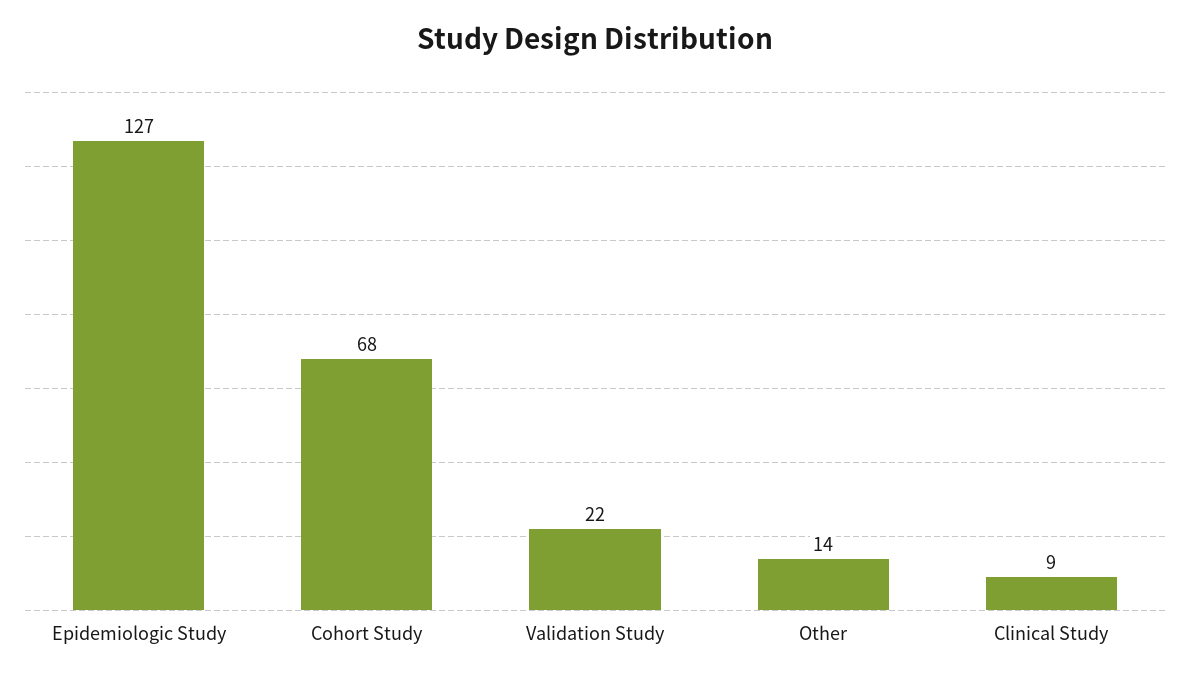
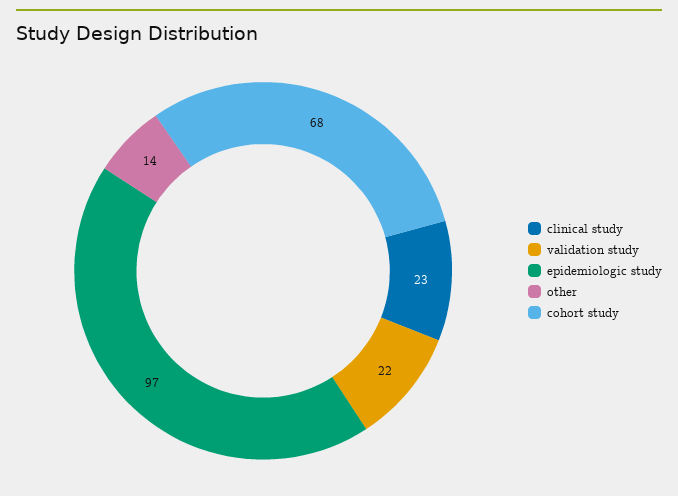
Epidemiologic Study: 127 -> 97
Clinical Study: 9 -> 23

